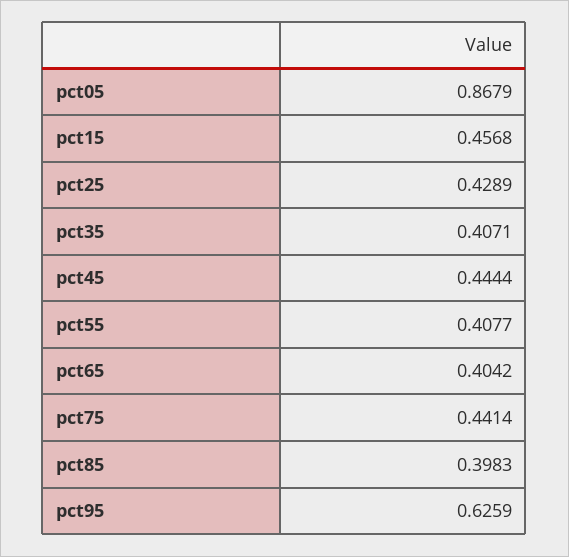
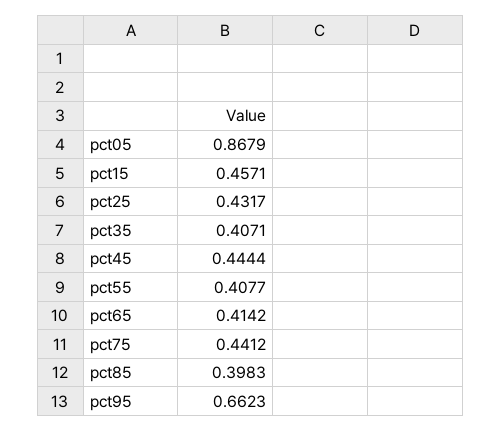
pct15: 0.4568 -> 0.4571
pct25: 0.4289 -> 0.4317
pct65: 0.4042 -> 0.4142
pct75: 0.4414 -> 0.4412
pct95: 0.6259 -> 0.6623

